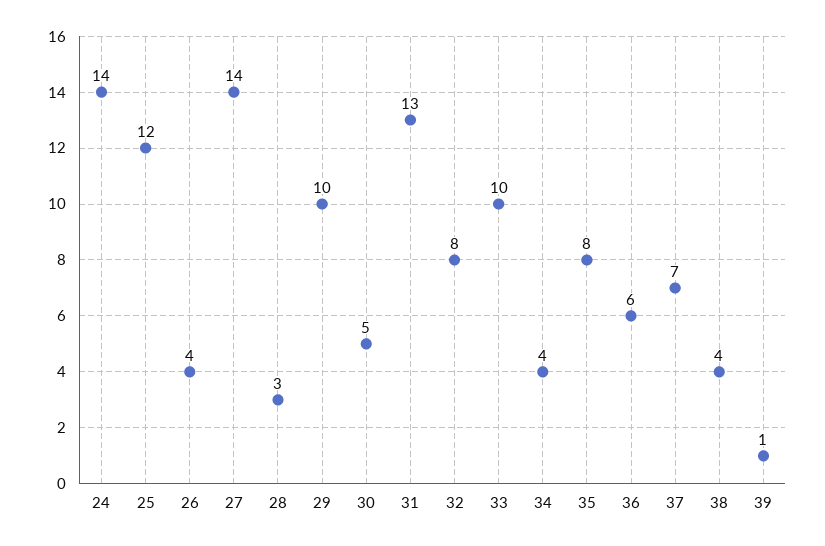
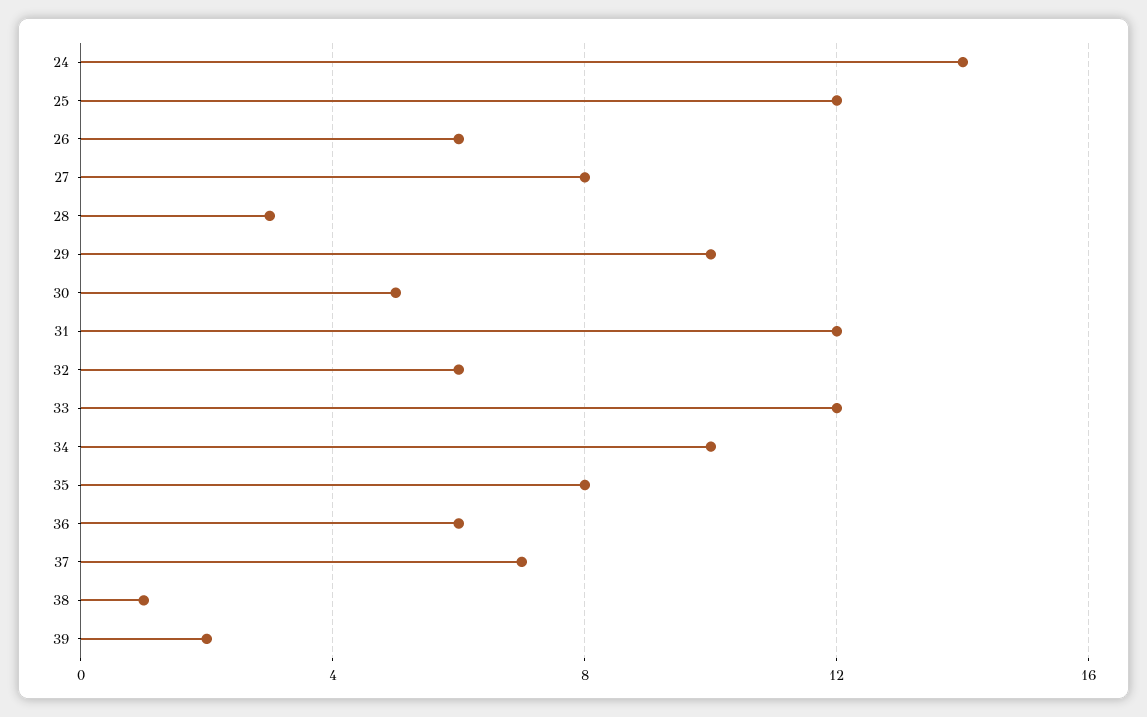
26: 4 -> 6
27: 14 -> 8
31: 13 -> 12
32: 8 -> 6
33: 10 -> 12
34: 4 -> 10
38: 4 -> 1
39: 1 -> 2

